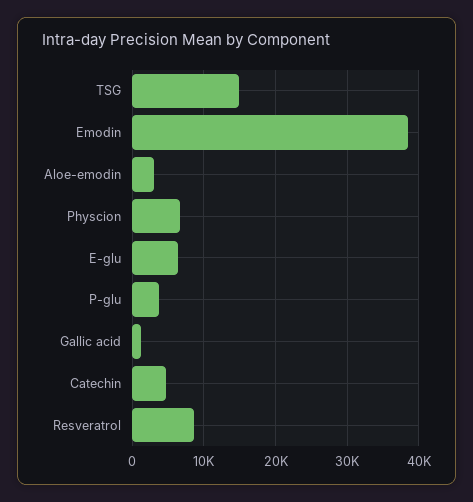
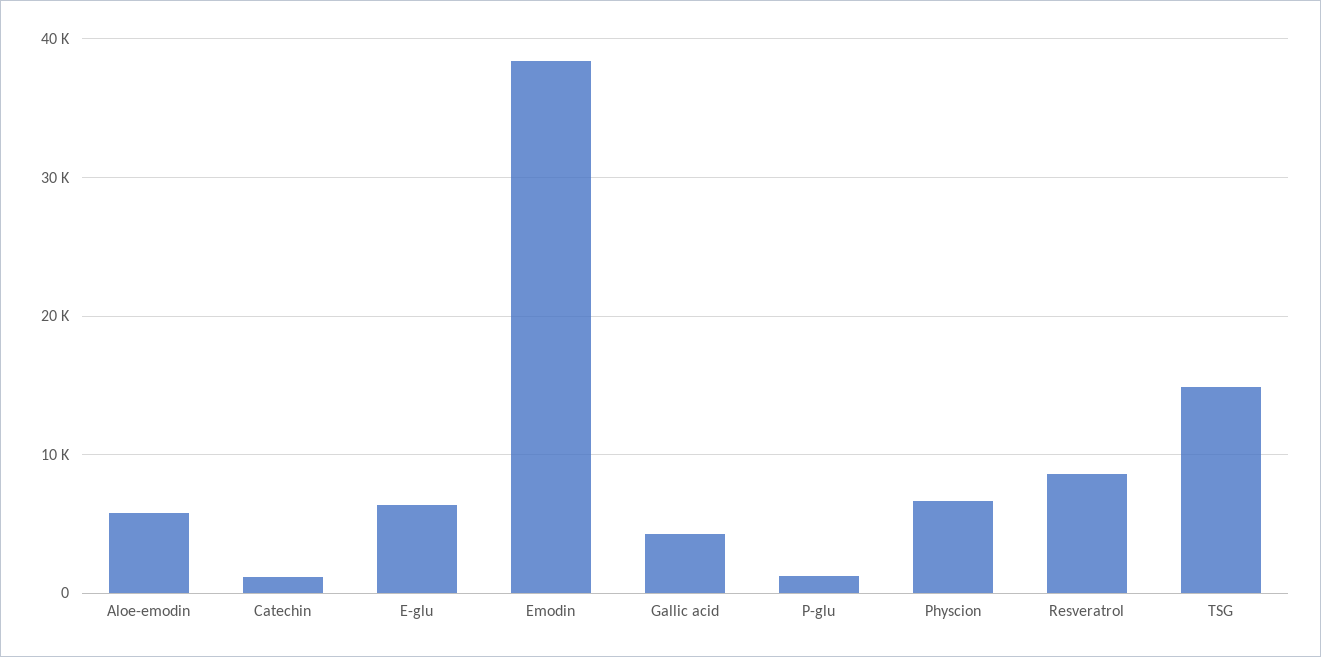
Aloe-emodin: 3000 -> 6000
P-glu: 4000 -> 1000
Gallic acid: 1000 -> 4000
Catechin: 5000 -> 1000

